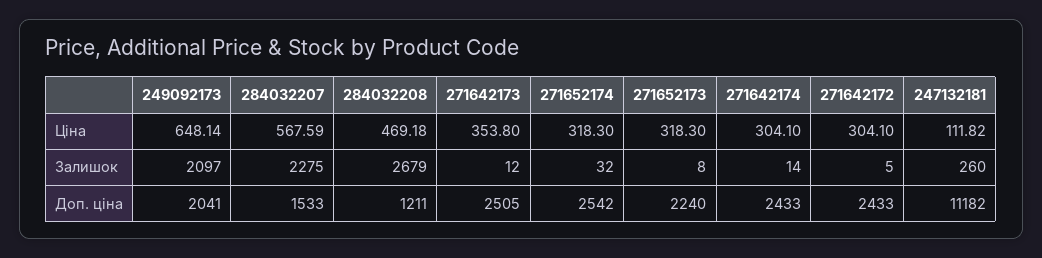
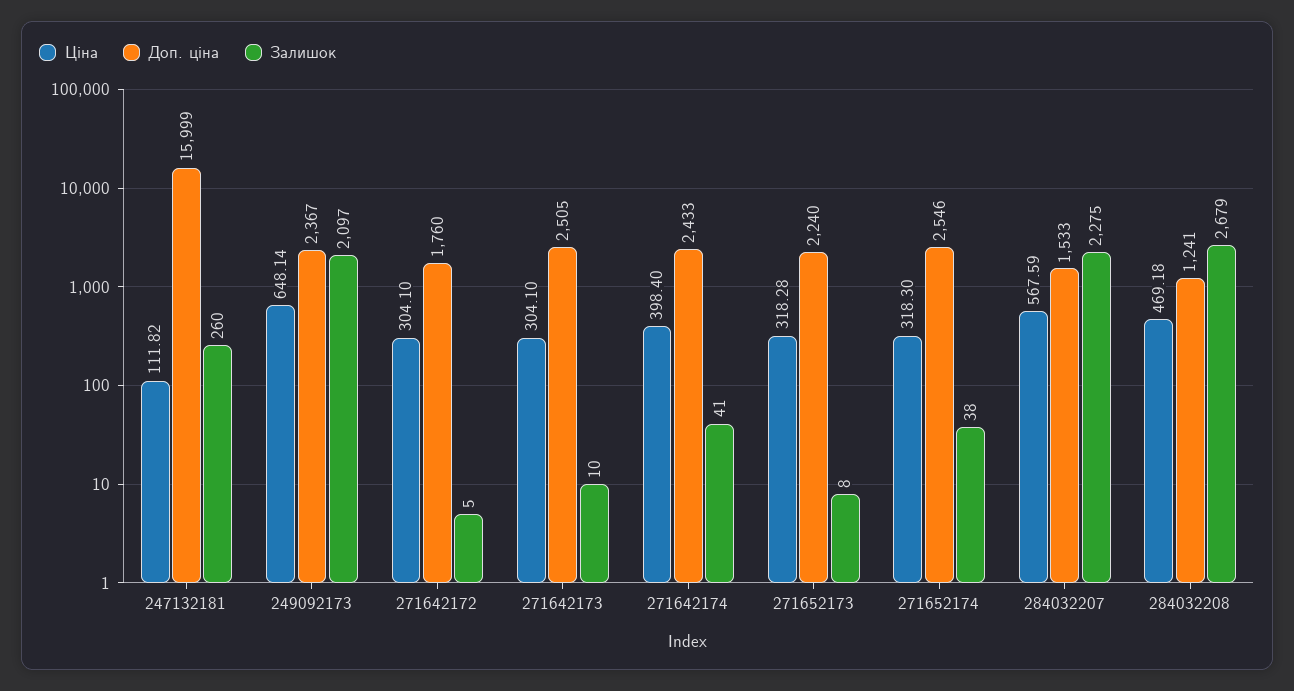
Ціна, 271642173: 353.8 -> 304.1
Ціна, 271652173: 318.3 -> 318.28
Ціна, 271642174: 304.1 -> 398.4
Залишок, 271642173: 12 -> 10
Залишок, 271652174: 32 -> 38
Залишок, 271642174: 14 -> 41
Доп. ціна, 249092173: 2041 -> 2367
Доп. ціна, 284032208: 1211 -> 1241
Доп. ціна, 271652174: 2542 -> 2546
Доп. ціна, 271642172: 2433 -> 1760
Доп. ціна, 247132181: 11182 -> 15999

